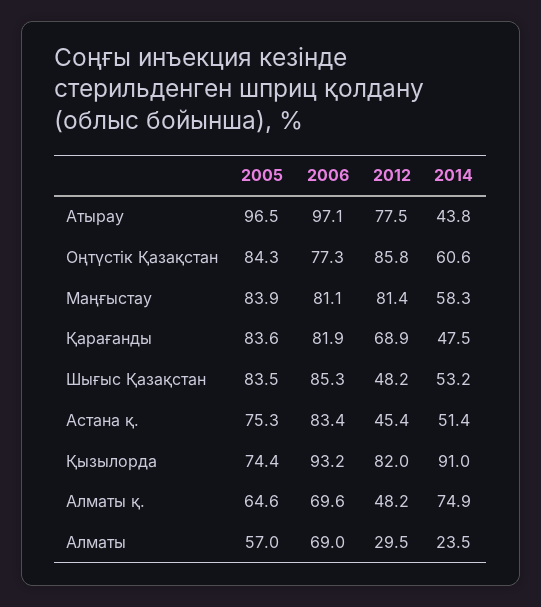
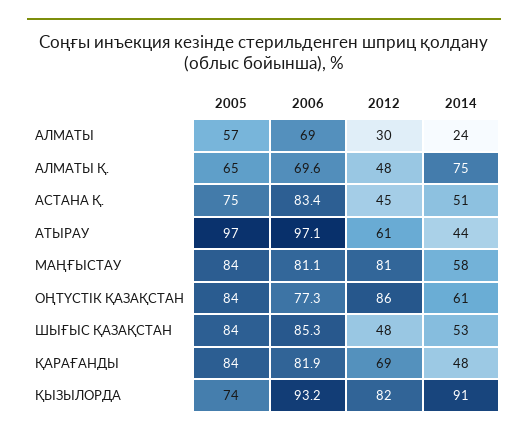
2012, Атырау: 77.5 -> 61

